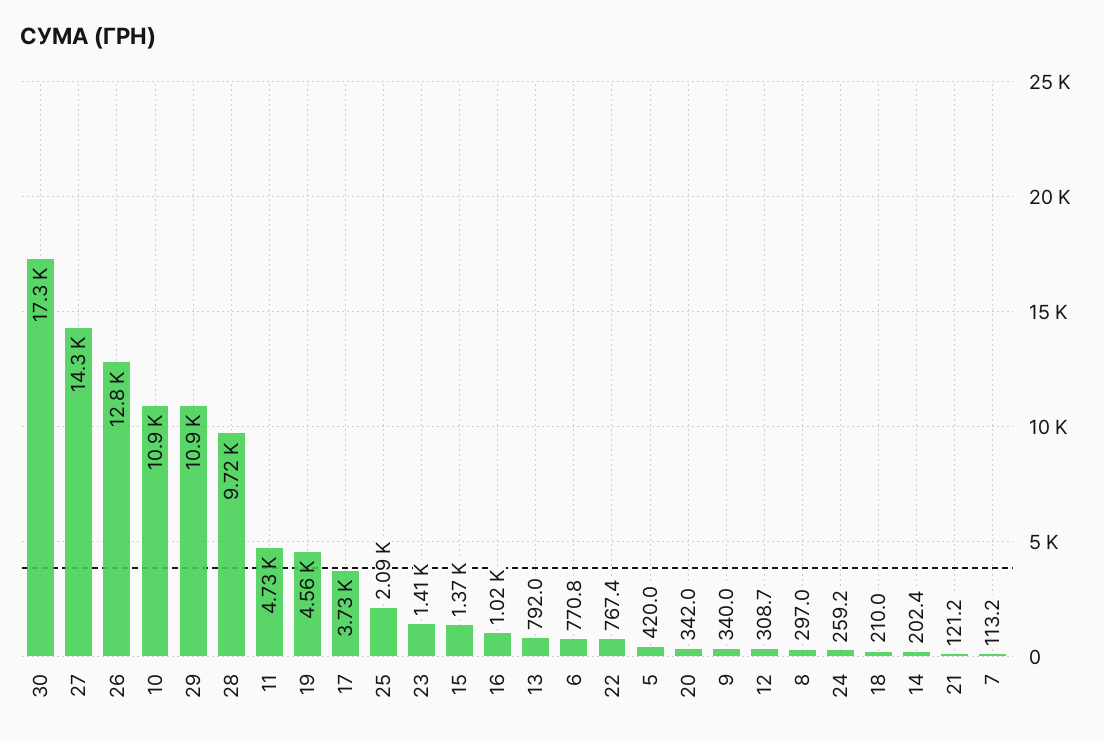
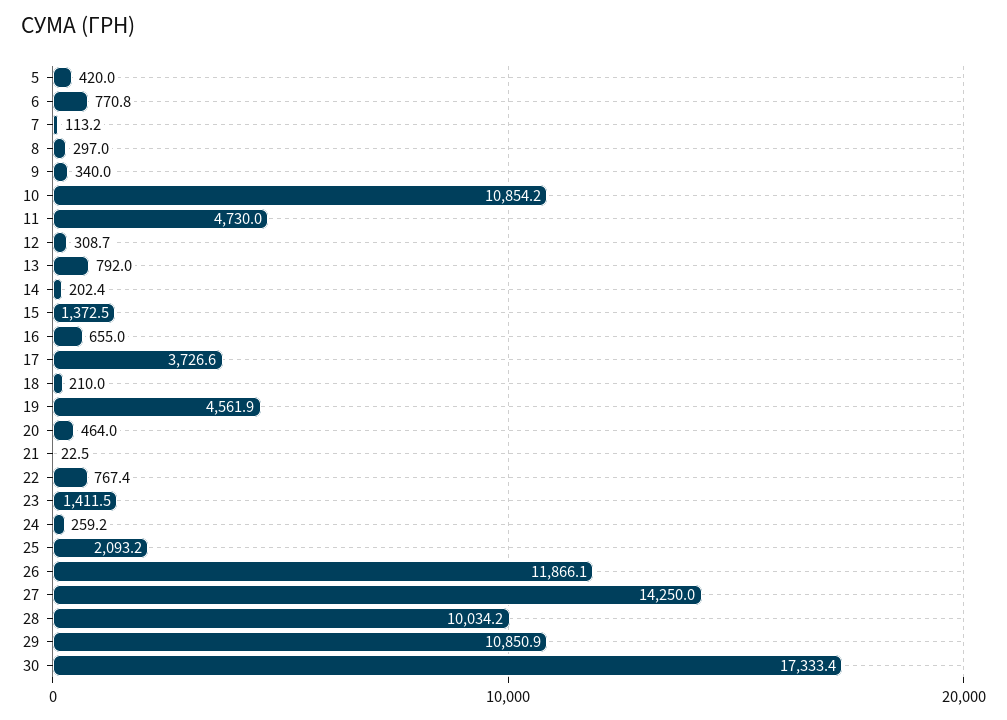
26: 12800 -> 11866.1
28: 9720 -> 10034.2
16: 1020 -> 655
20: 342 -> 464
21: 121.2 -> 22.5

